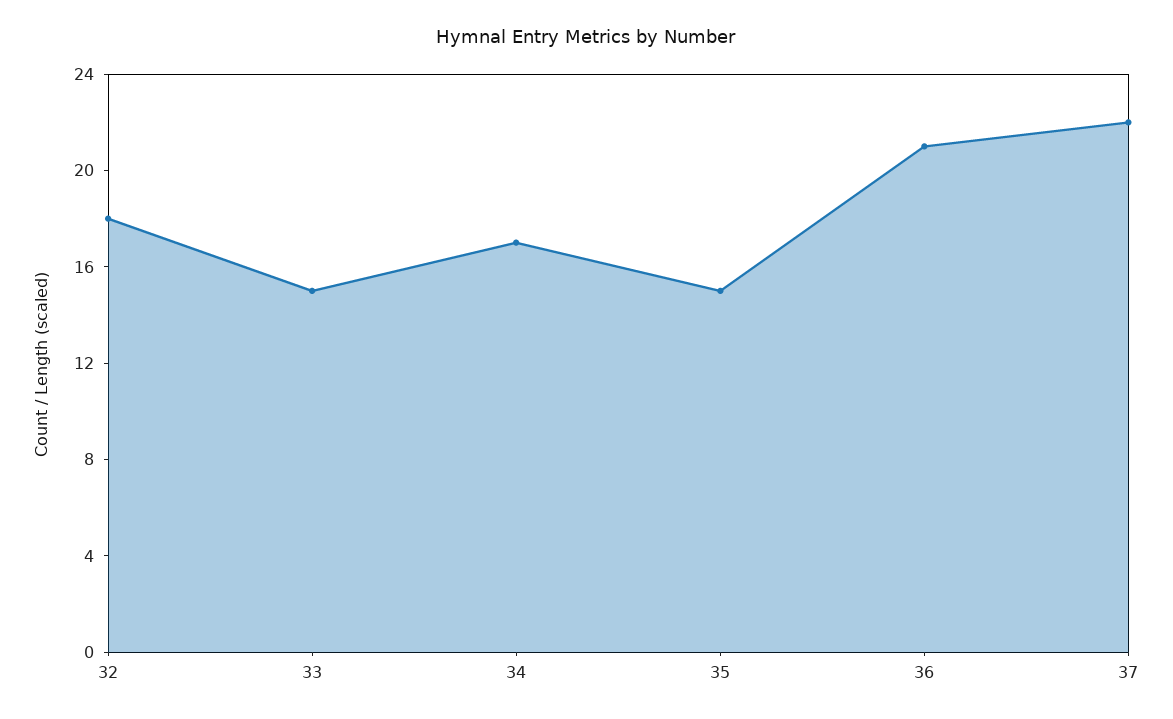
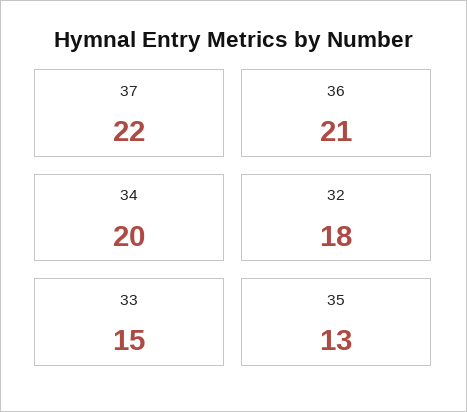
34: 17 -> 20
35: 15 -> 13

